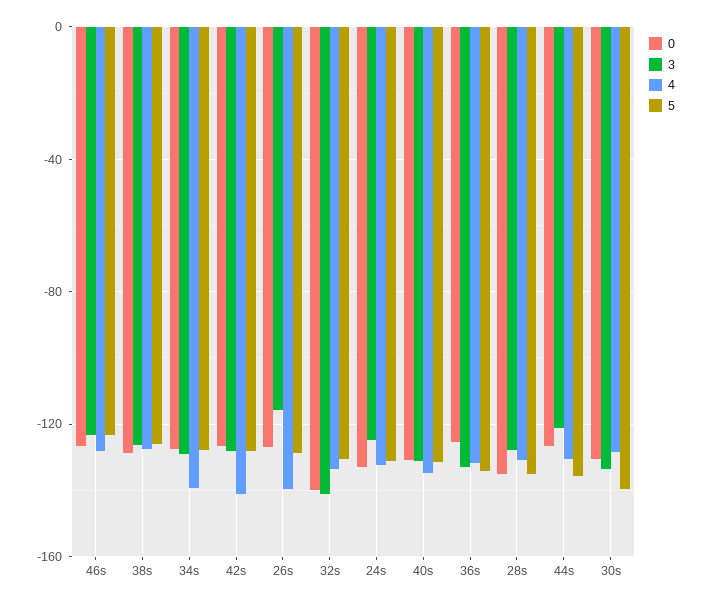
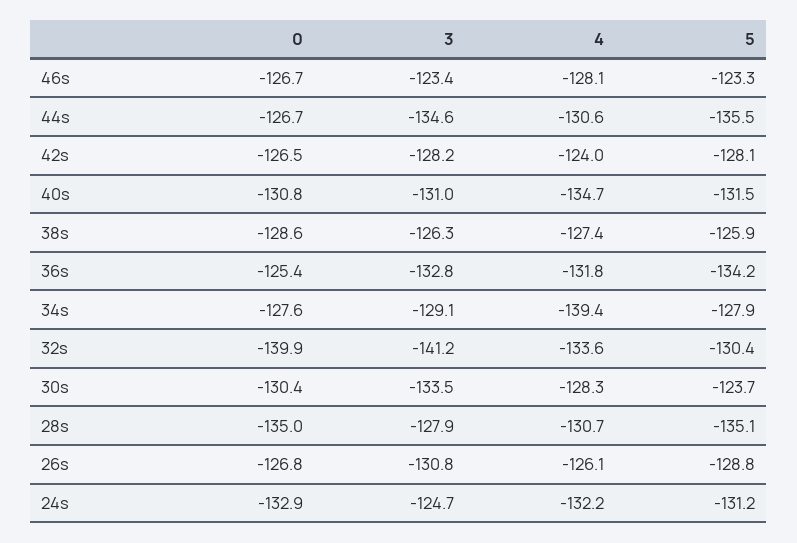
4, 42s: -140 -> -124
3, 26s: -115 -> -130.8
4, 26s: -140 -> -126.1
3, 44s: -120 -> -134.6
5, 30s: -140 -> -123.7

